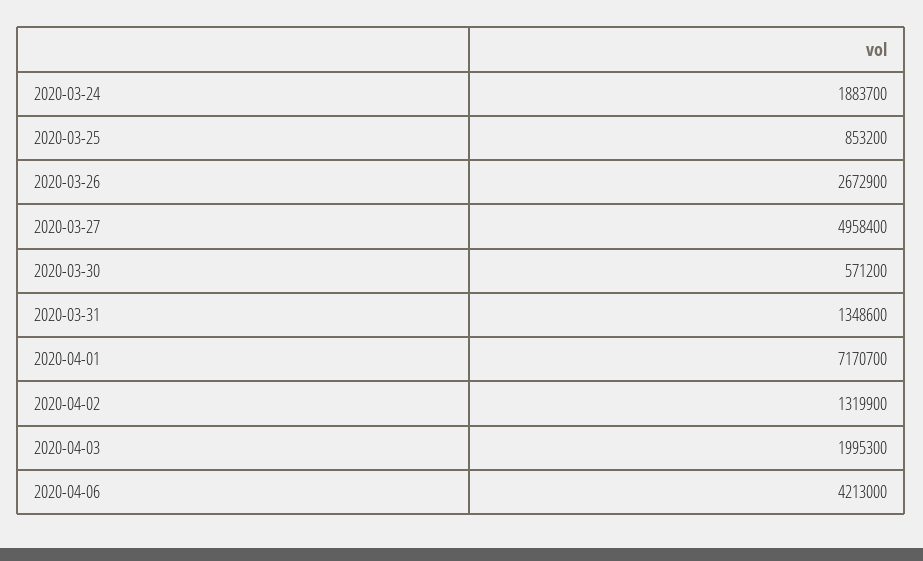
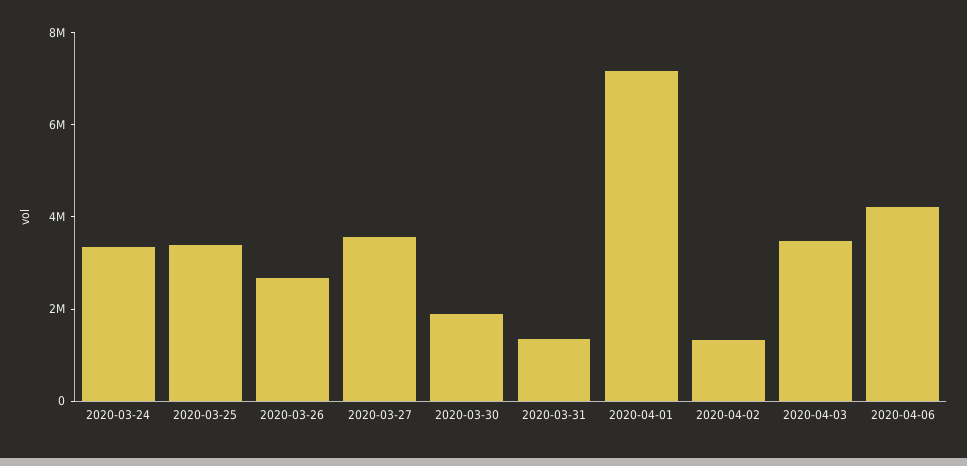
2020-03-24: 1883700 -> 3500000
2020-03-25: 853200 -> 3500000
2020-03-27: 4958400 -> 3500000
2020-03-30: 571200 -> 2000000
2020-04-03: 1995300 -> 3500000

